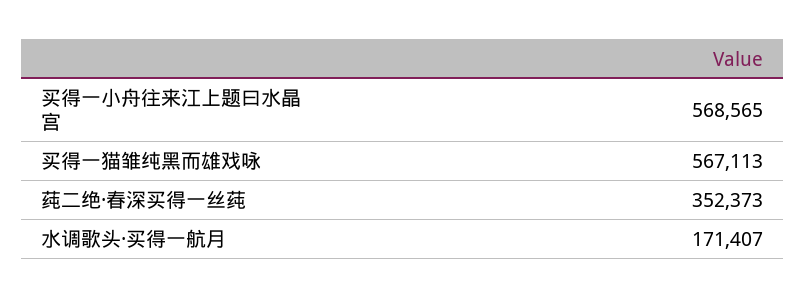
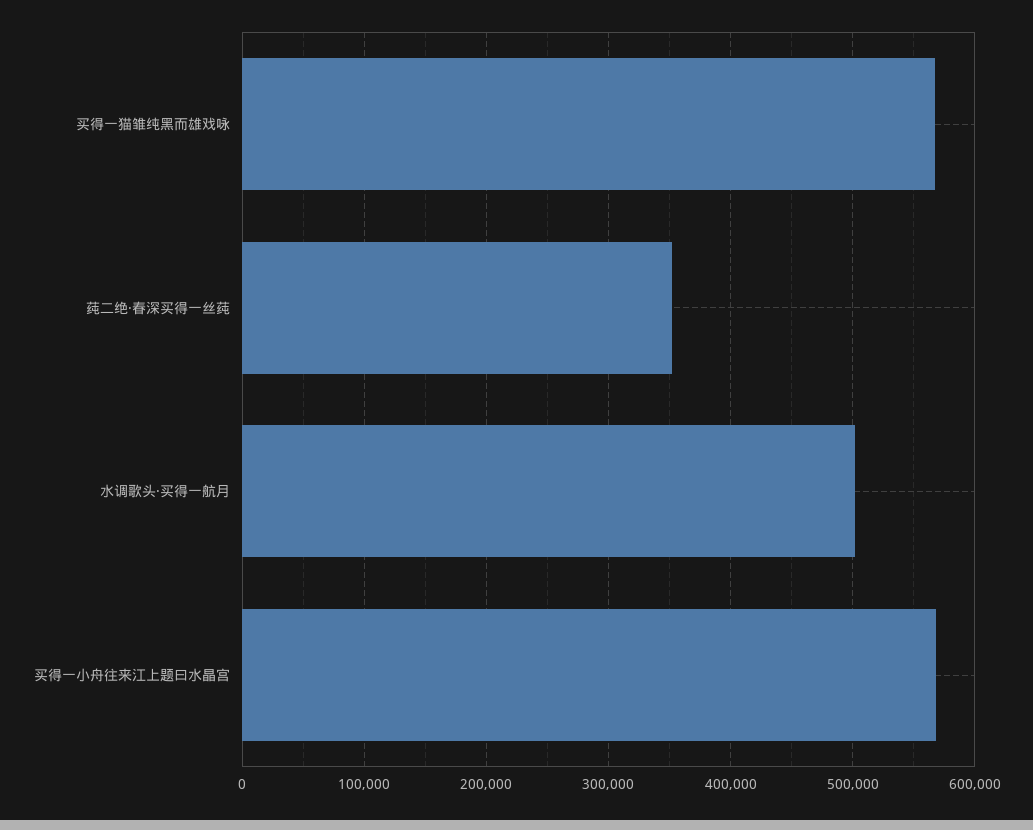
水调歌头·买得一航月: 171407 -> 500000

